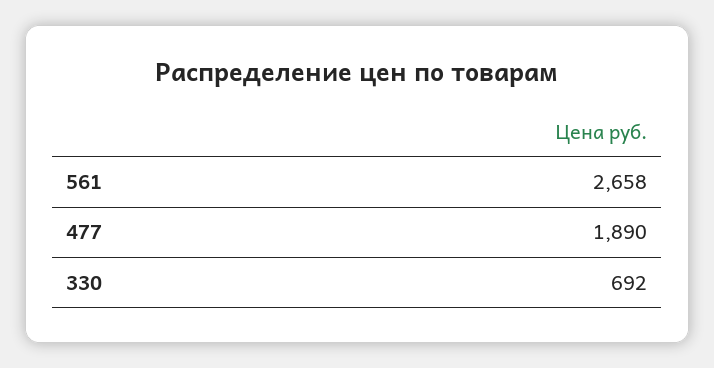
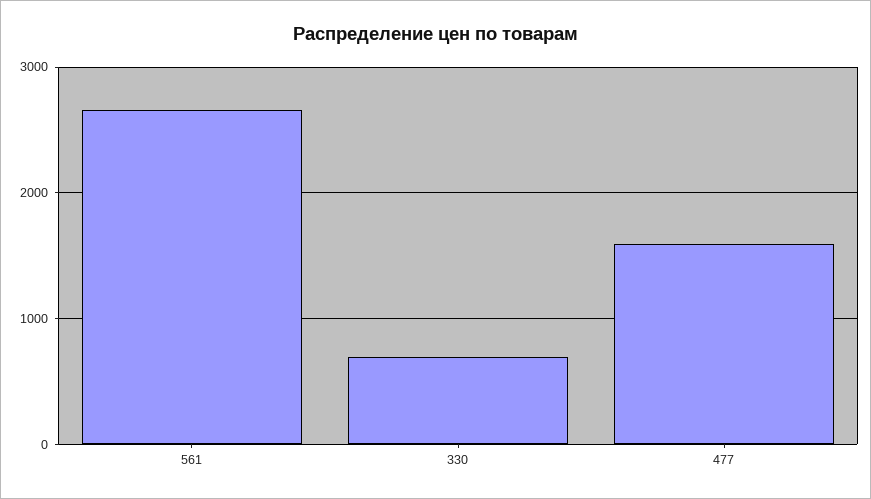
477: 1890 -> 1600

